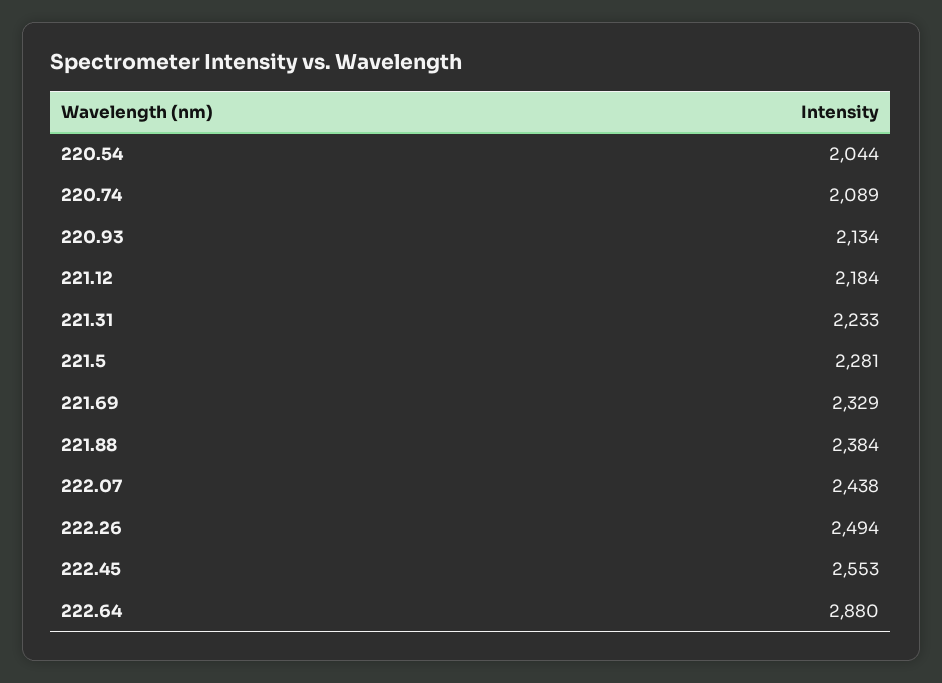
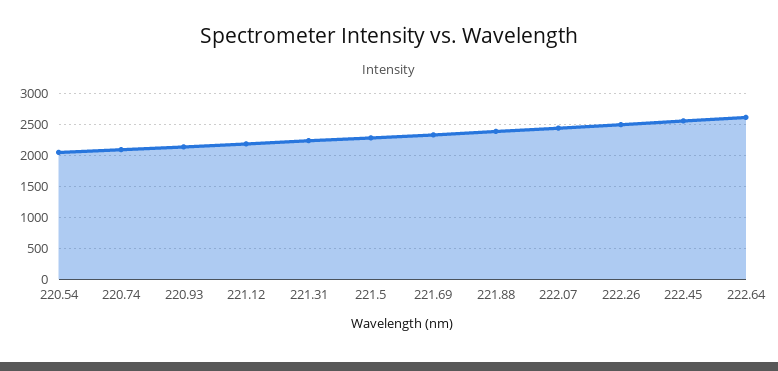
222.64: 2880 -> 2600

